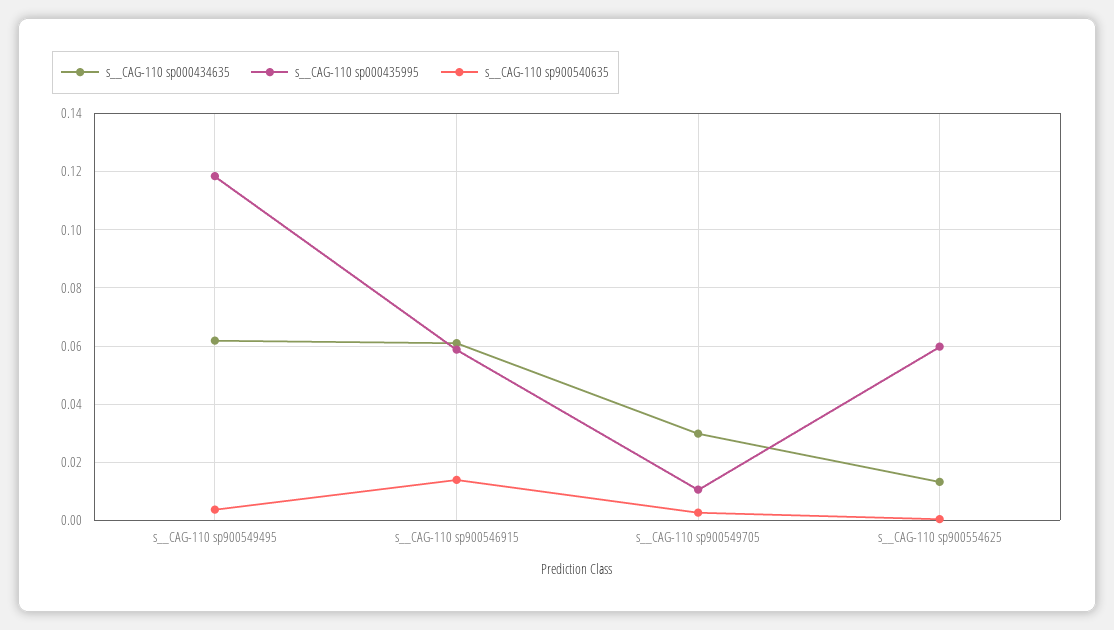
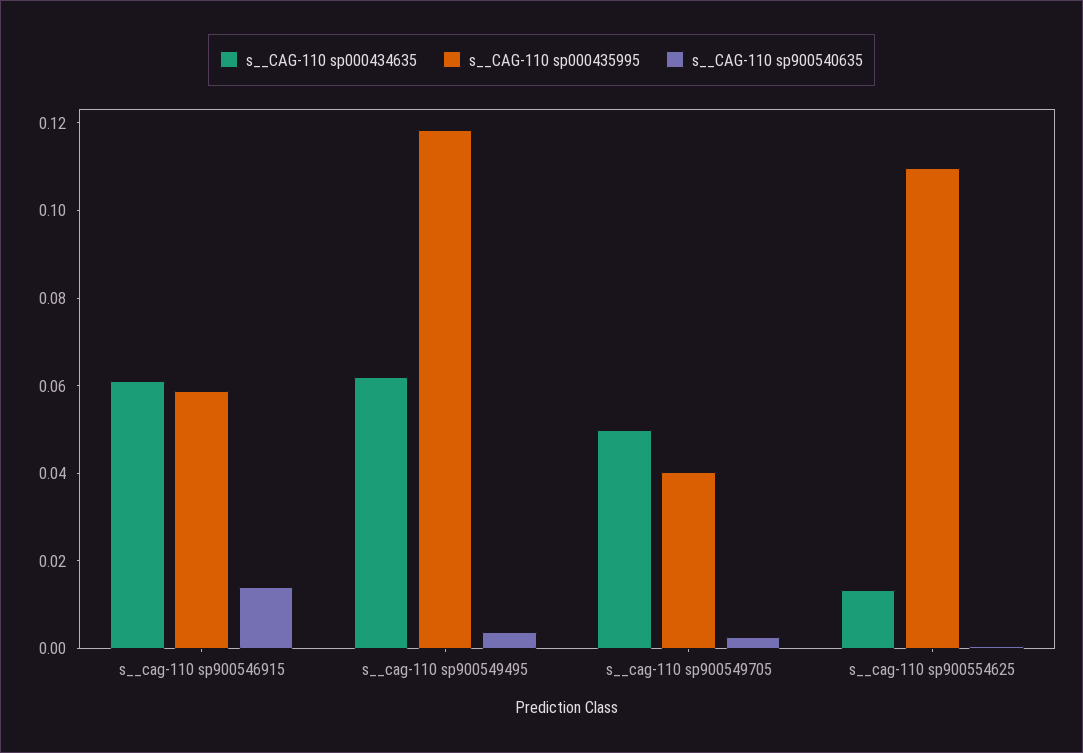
s__CAG-110 sp000434635, s__CAG-110 sp900549705: 0.03 -> 0.05
s__CAG-110 sp000435995, s__CAG-110 sp900549705: 0.01 -> 0.04
s__CAG-110 sp000435995, s__CAG-110 sp900554625: 0.06 -> 0.11

